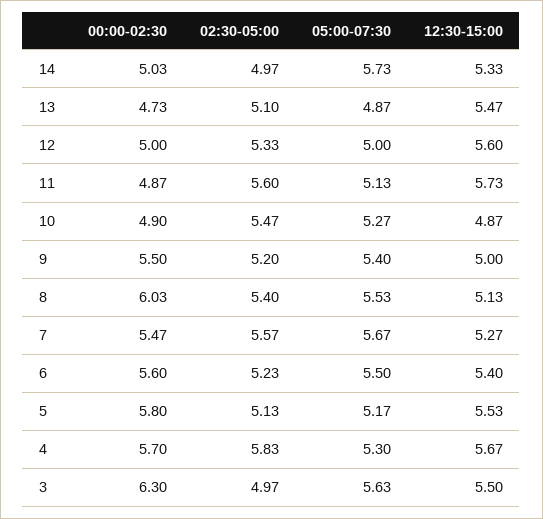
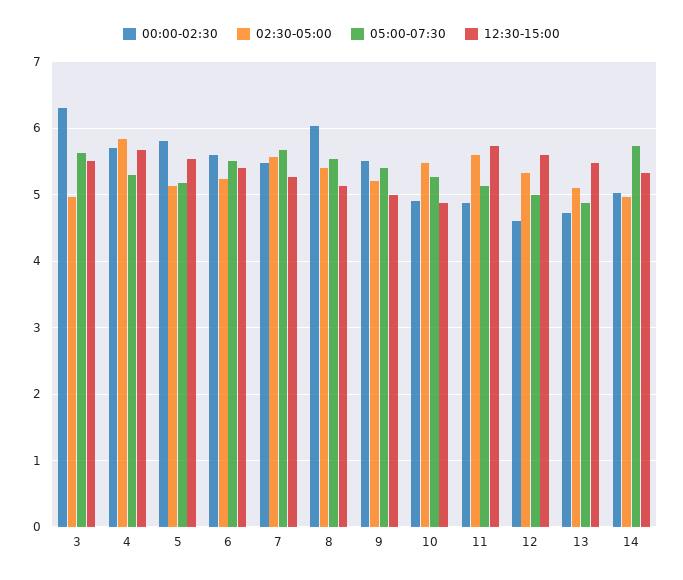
00:00-02:30, 12: 5 -> 4.6

